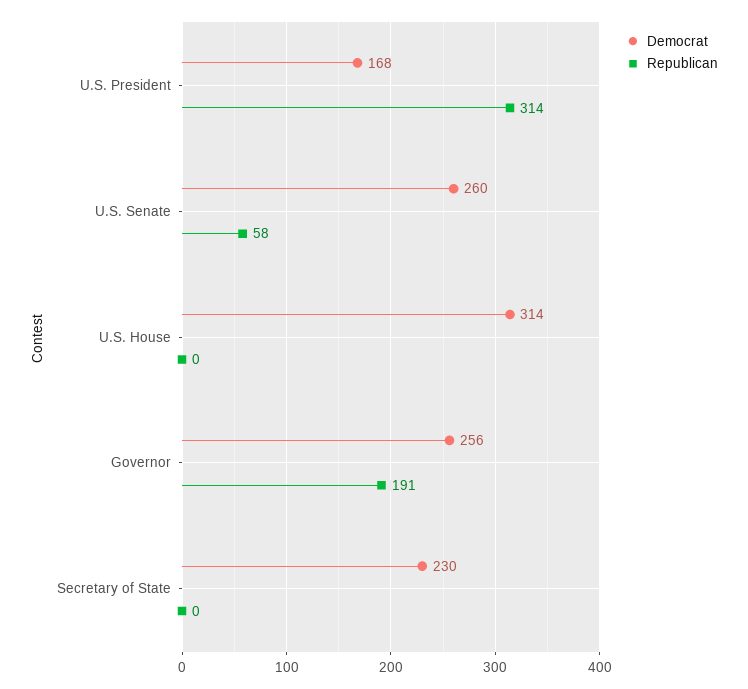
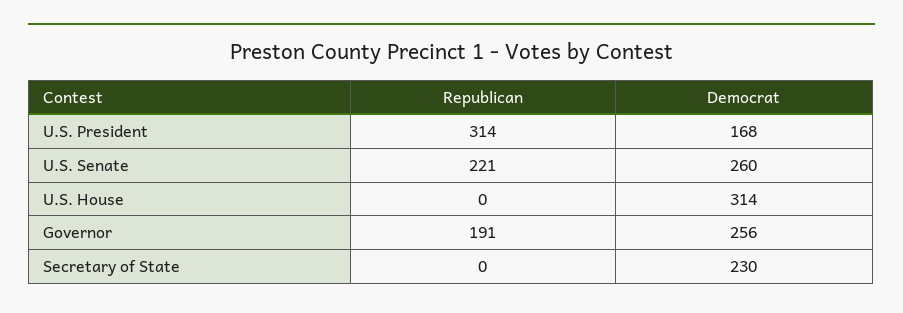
Republican, U.S. Senate: 58 -> 221

